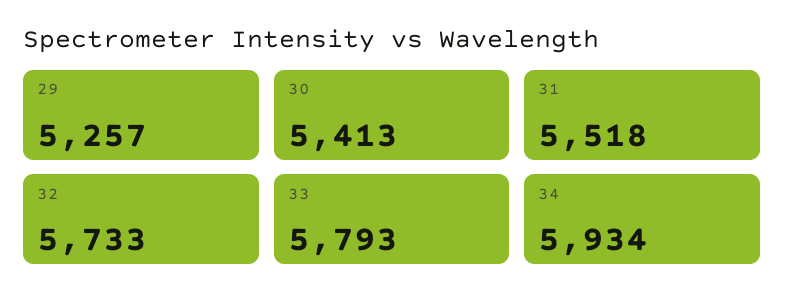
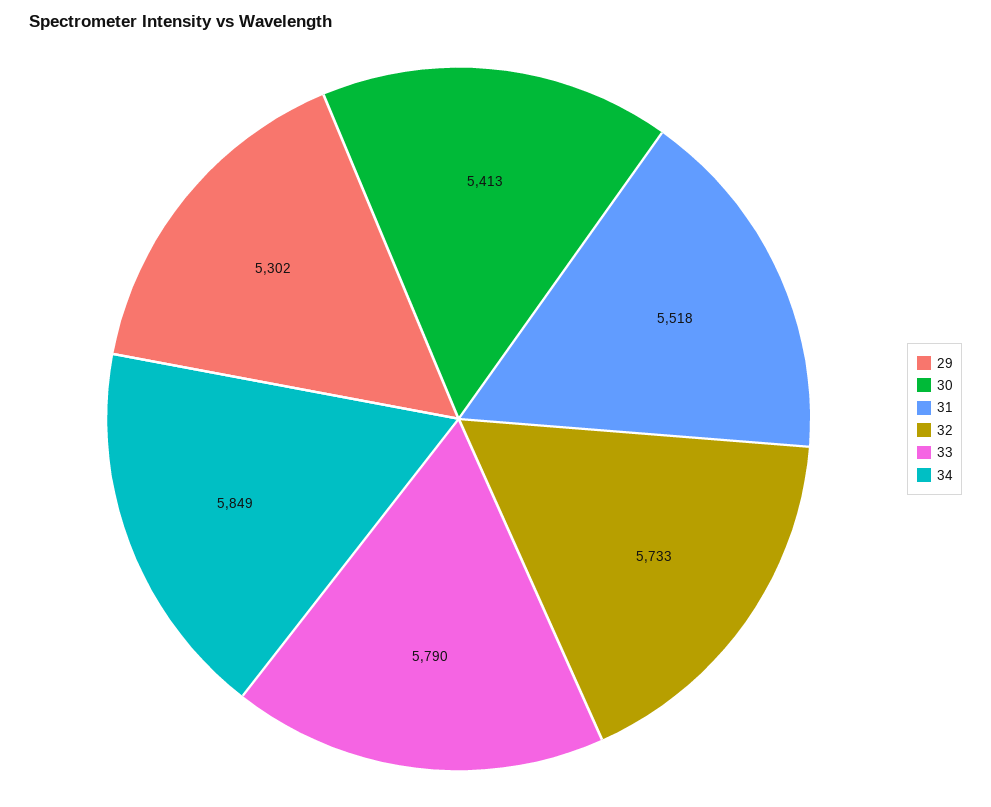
29: 5257 -> 5302
33: 5793 -> 5790
34: 5934 -> 5849

